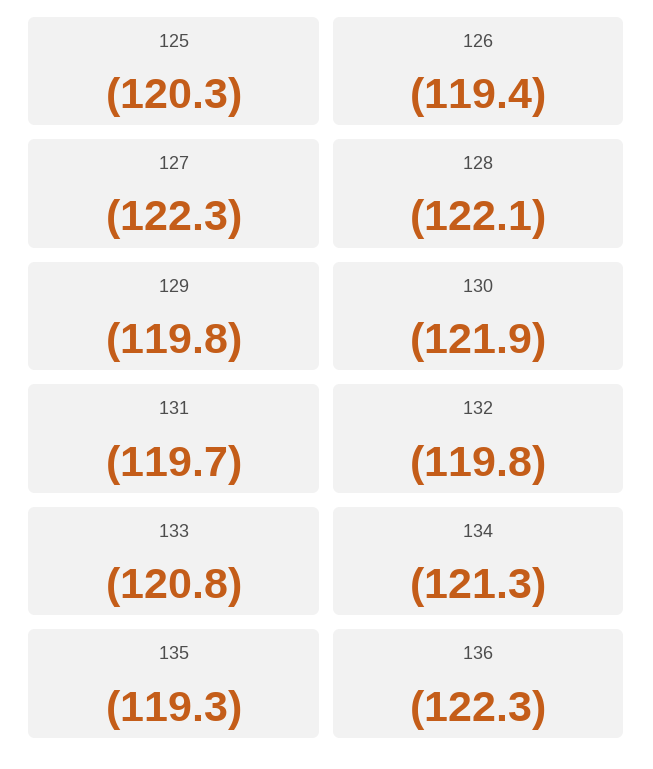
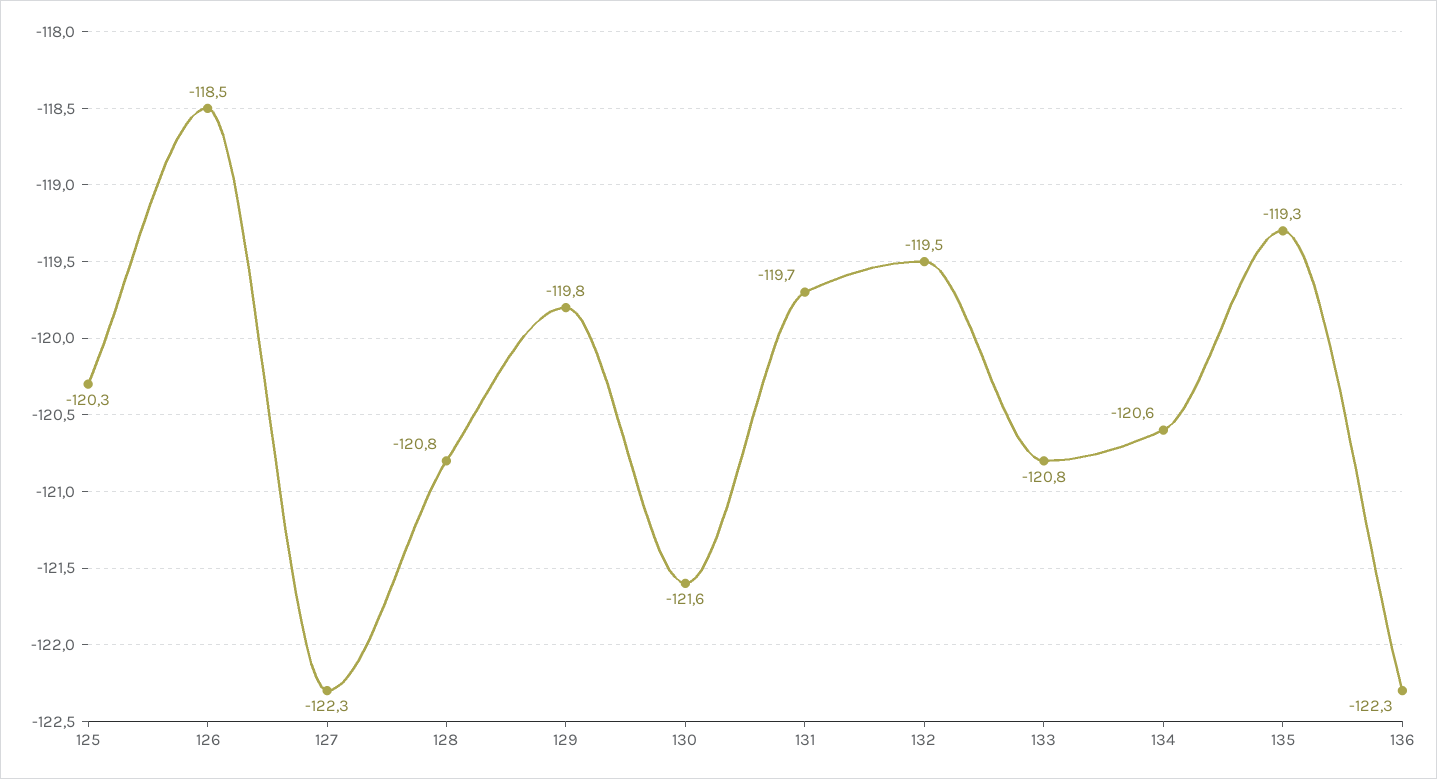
126: -119.4 -> -118.5
128: -122.1 -> -120.8
130: -121.9 -> -121.6
132: -119.8 -> -119.5
134: -121.3 -> -120.6

